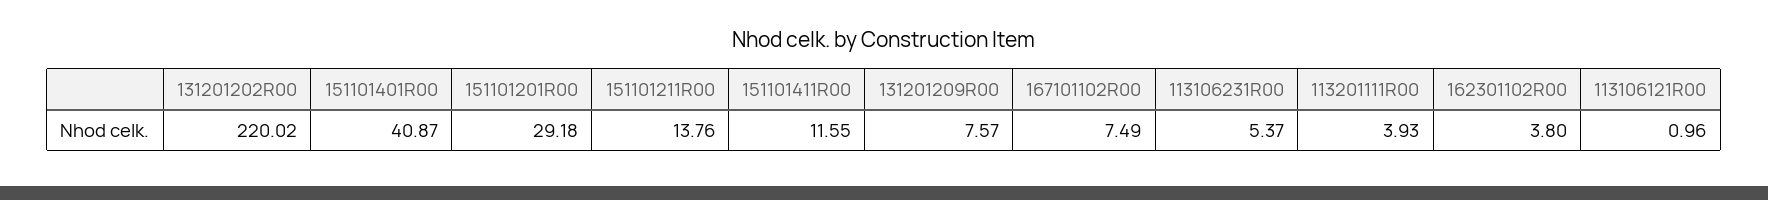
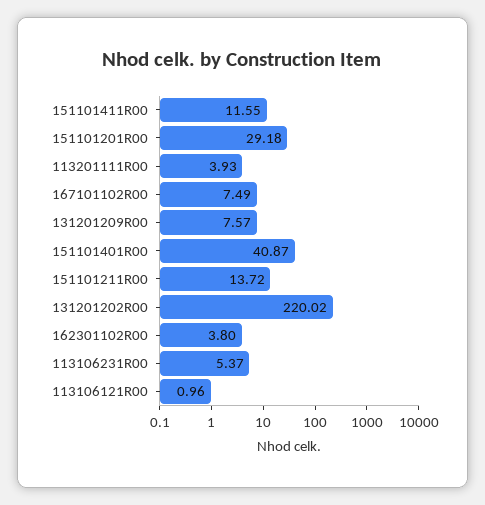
151101211R00: 13.76 -> 13.72

